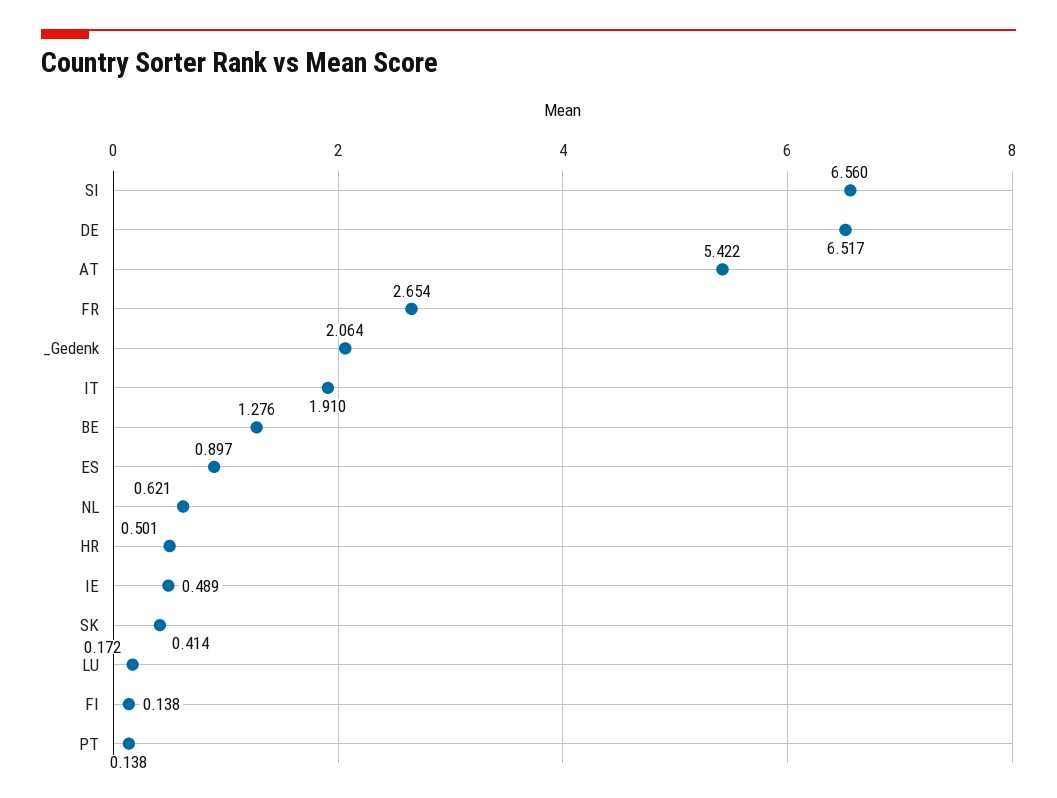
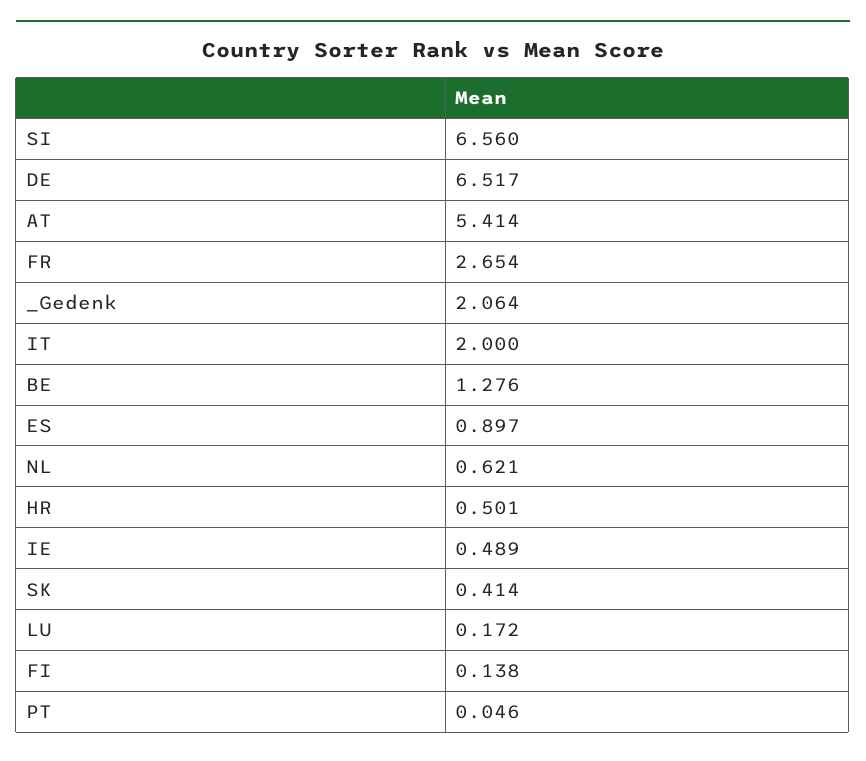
AT: 5.422 -> 5.414
IT: 1.91 -> 2
PT: 0.138 -> 0.046

